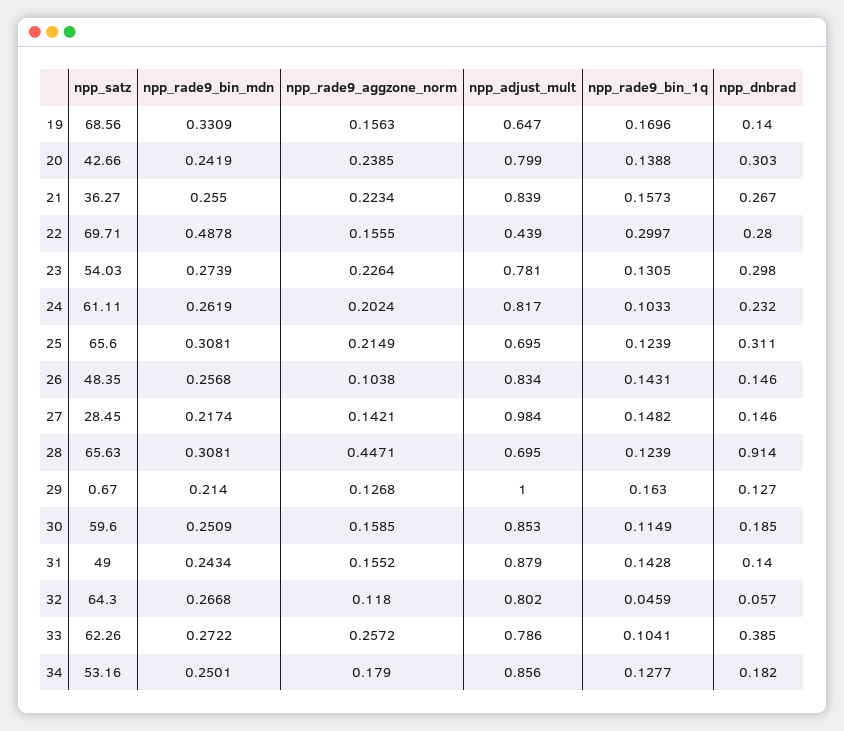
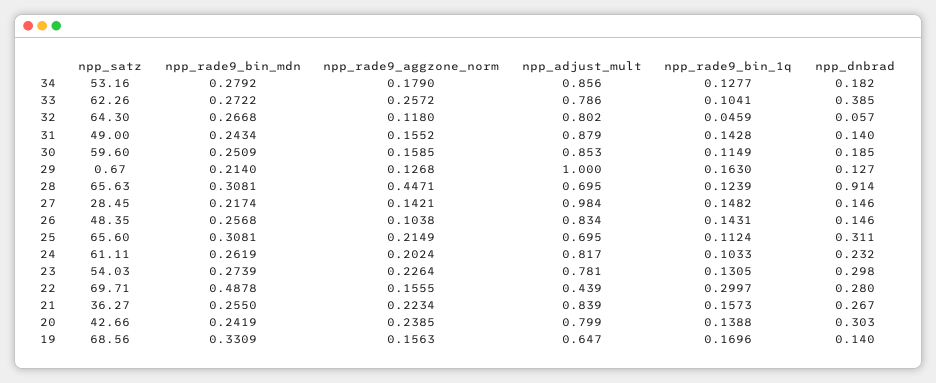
npp_rade9_bin_1q, 25: 0.1239 -> 0.1124
npp_rade9_bin_mdn, 34: 0.2501 -> 0.2792

